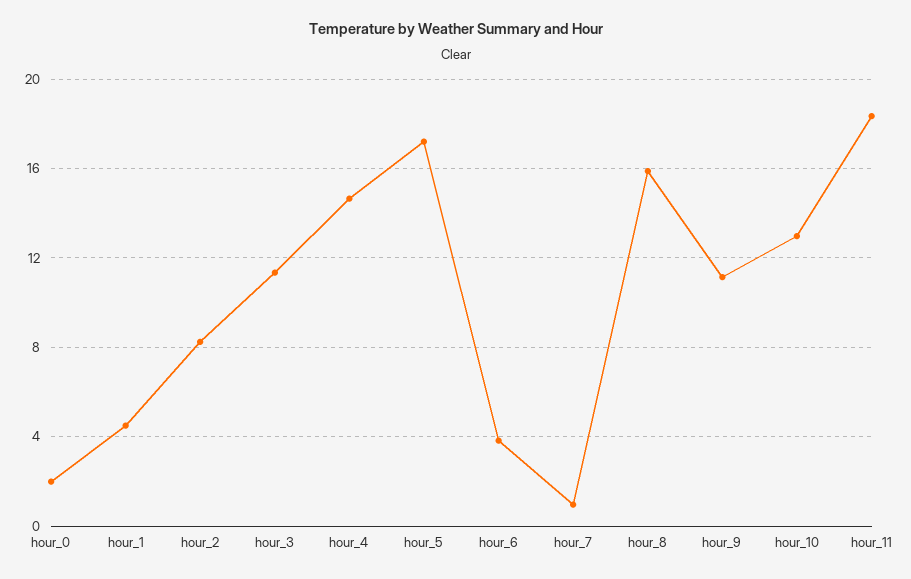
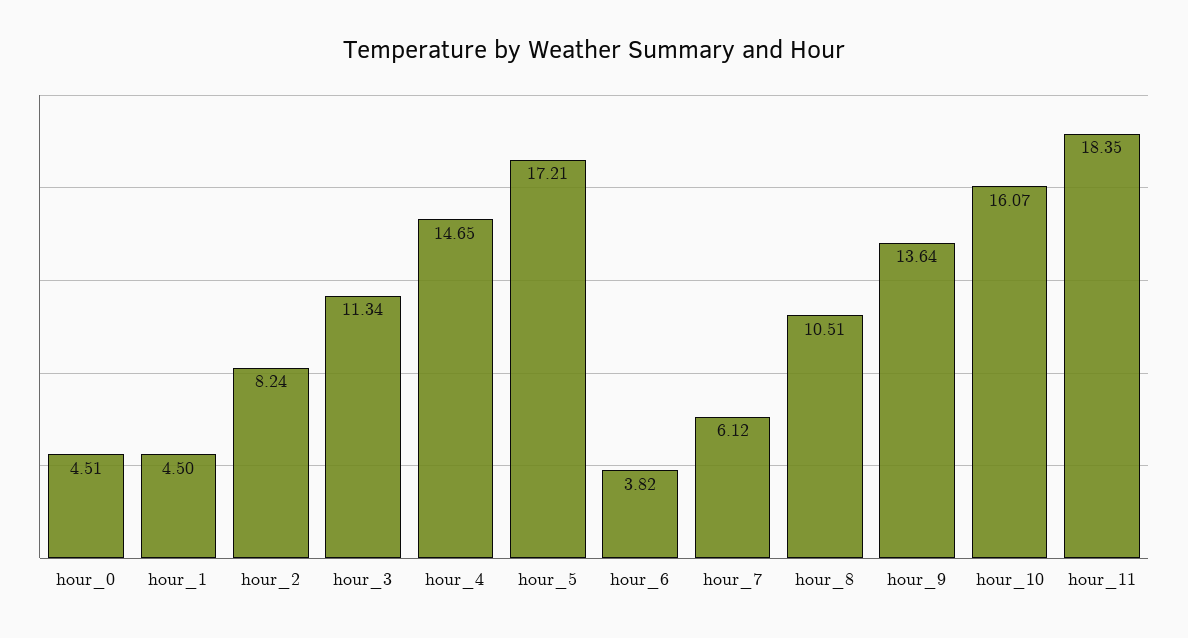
hour_0: 2 -> 4.51
hour_7: 1 -> 6.12
hour_8: 16 -> 10.51
hour_9: 11 -> 13.64
hour_10: 13 -> 16.07

